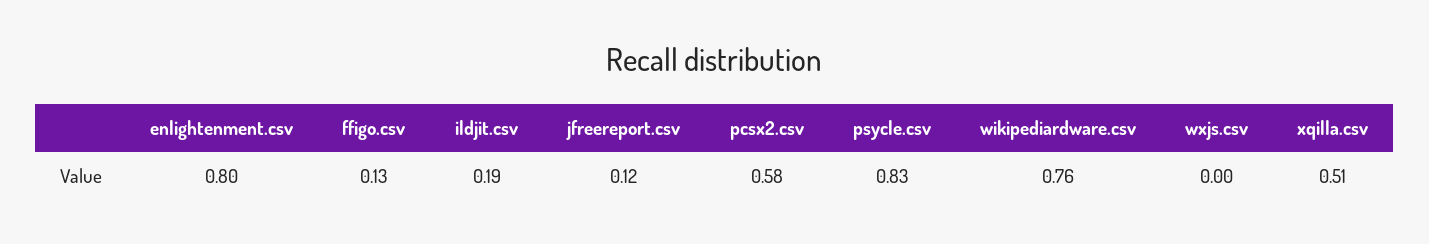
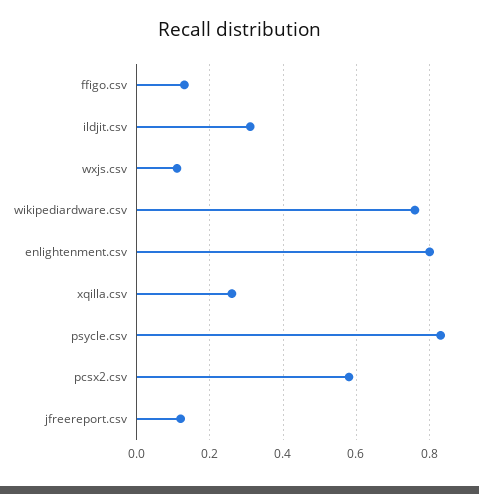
ildjit.csv: 0.19 -> 0.3
wxjs.csv: 0 -> 0.1
xqilla.csv: 0.51 -> 0.25

